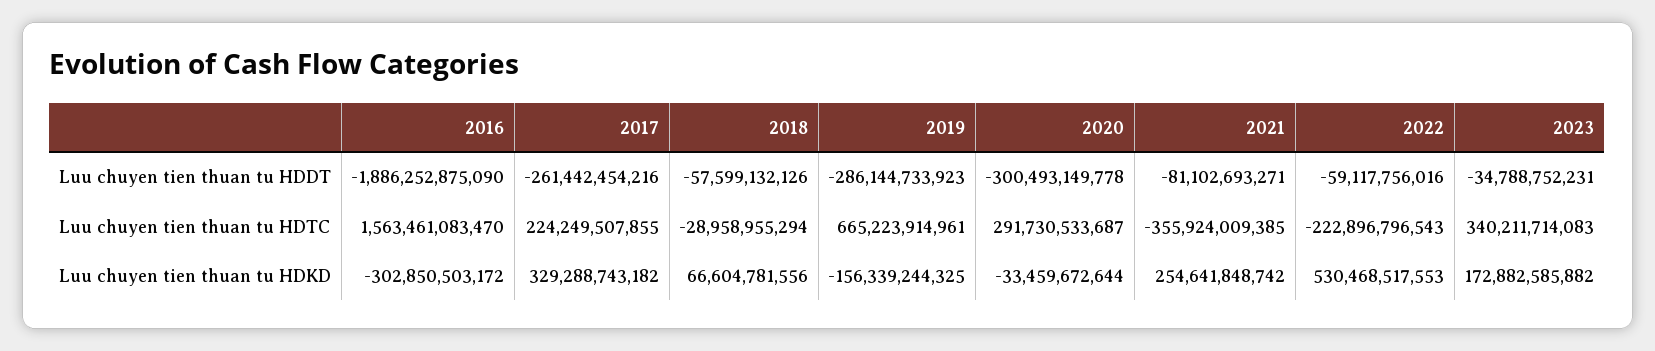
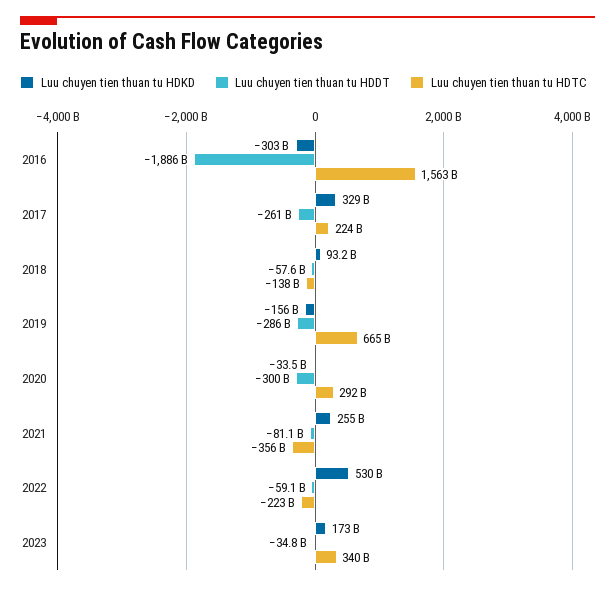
Luu chuyen tien thuan tu HDTC, 2018: -28958955294 -> -138000000000
Luu chuyen tien thuan tu HDKD, 2018: 66604781556 -> 93200000000

